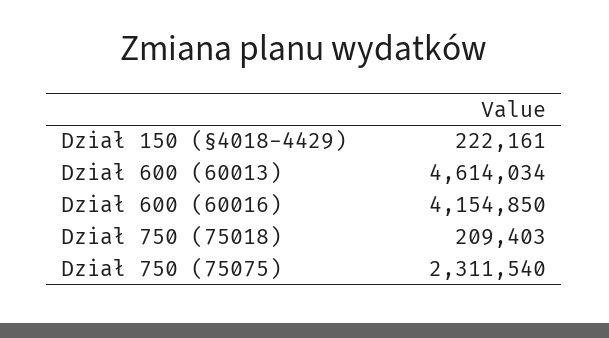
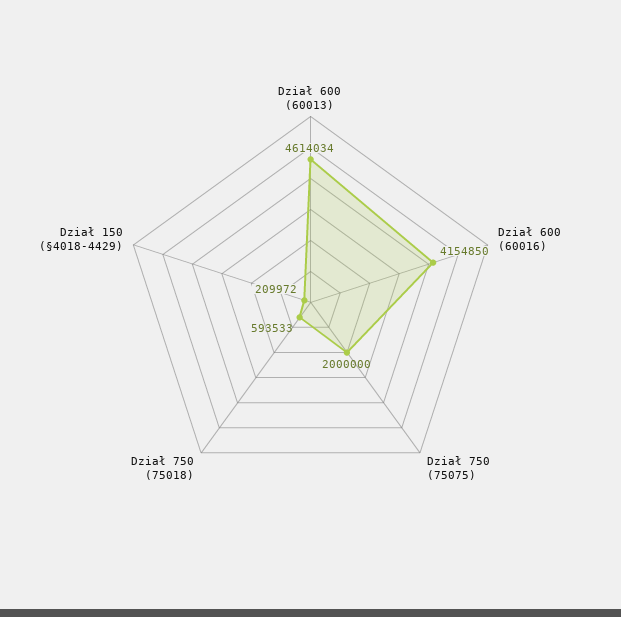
Dział 150 (§4018-4429): 222161 -> 209972
Dział 750 (75018): 209403 -> 593533
Dział 750 (75075): 2311540 -> 2000000

